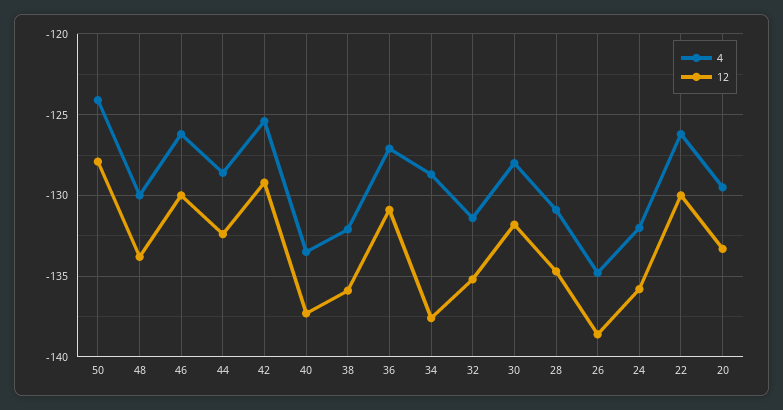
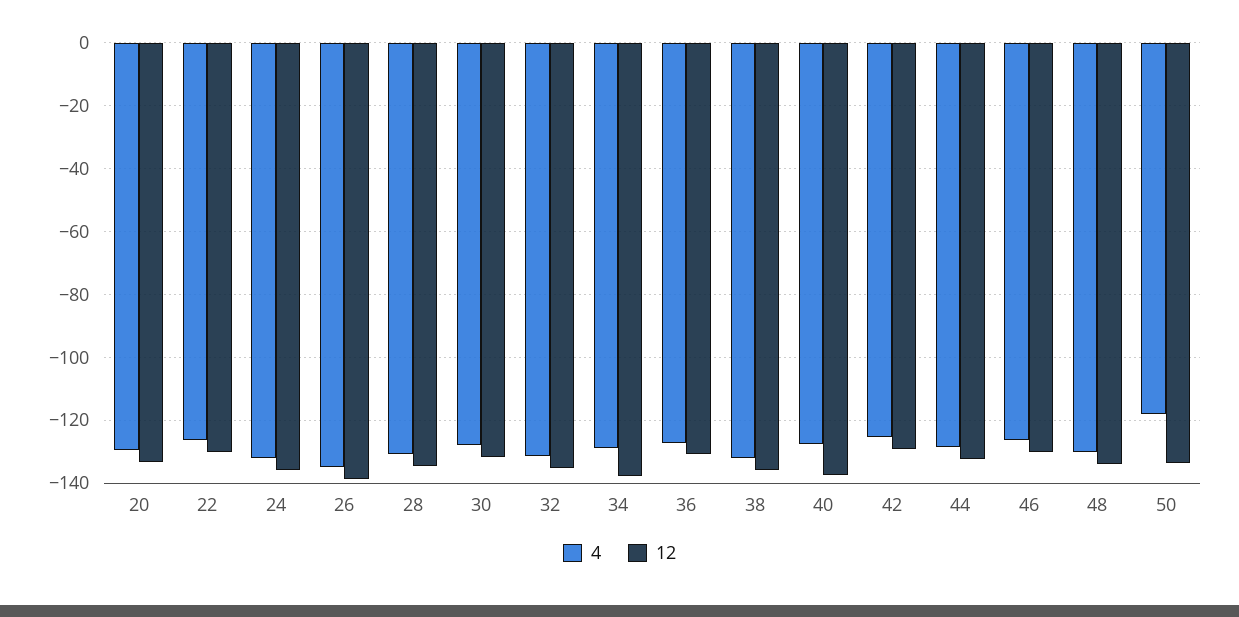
4, 50: -124 -> -118
12, 50: -128 -> -134
4, 40: -133.5 -> -128

